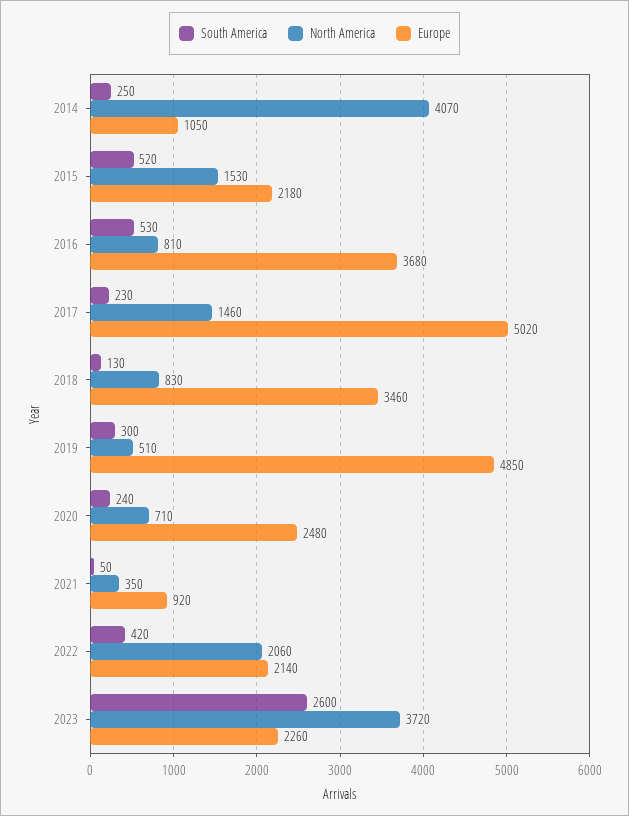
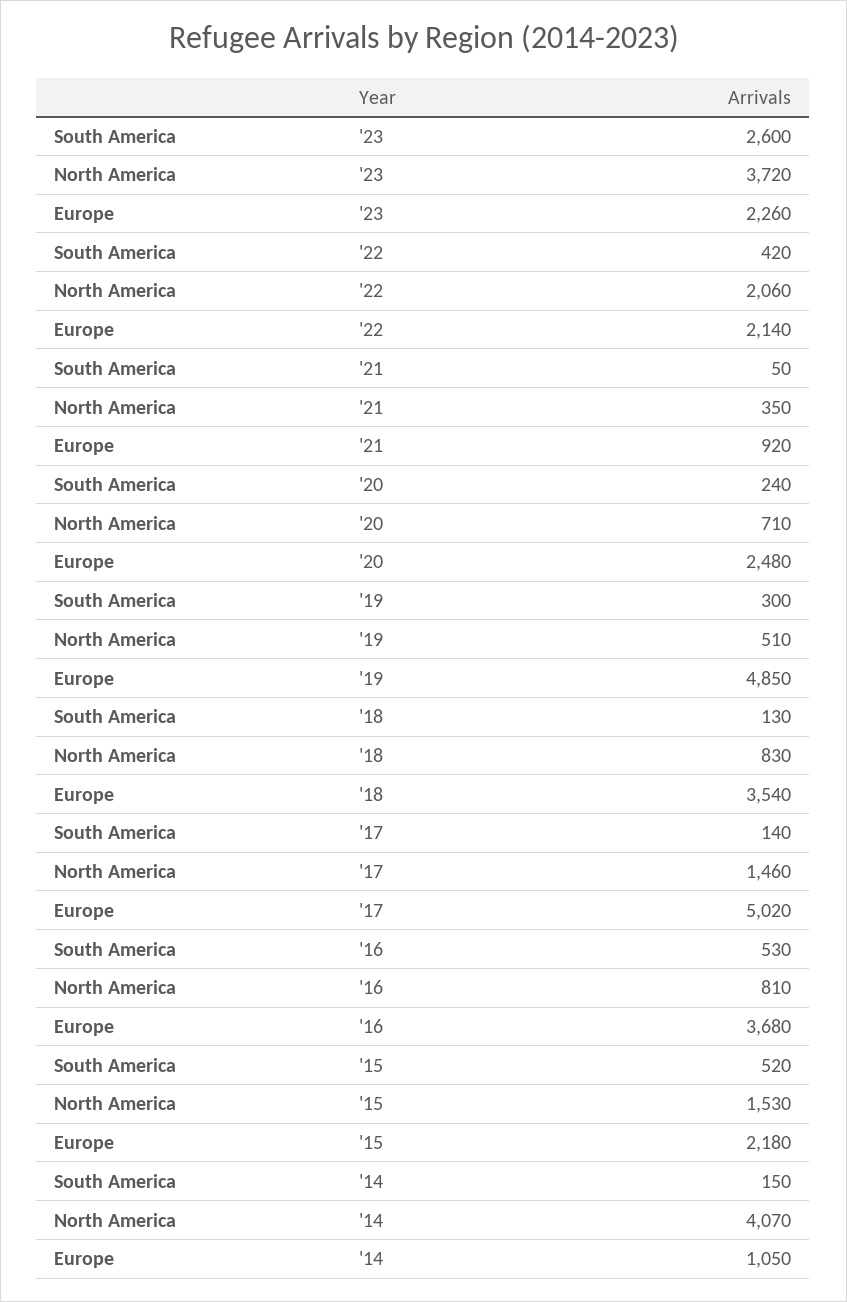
South America, 2014: 250 -> 150
South America, 2017: 230 -> 140
Europe, 2018: 3460 -> 3540

